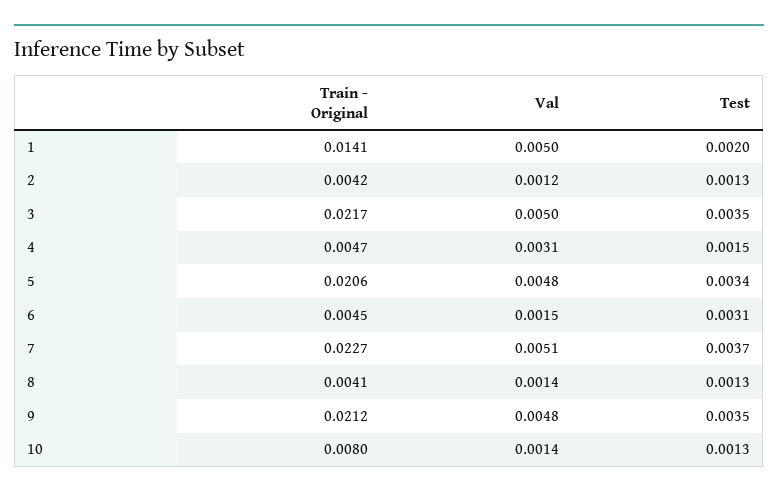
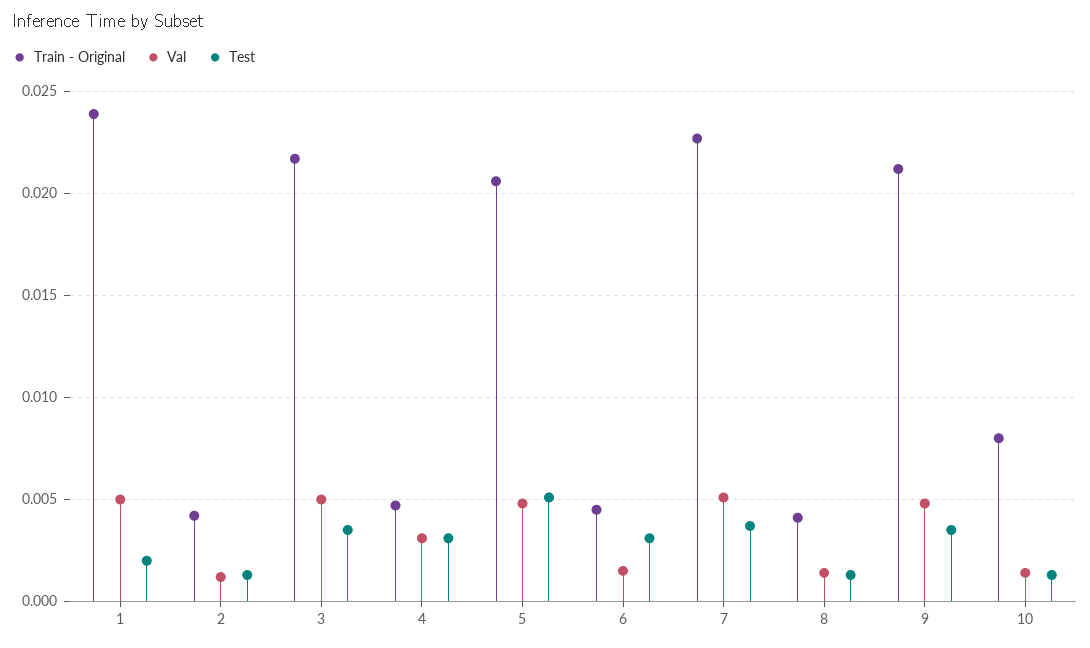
Train - Original, 1: 0.0141 -> 0.024
Test, 4: 0.0015 -> 0.003
Test, 5: 0.0034 -> 0.005

